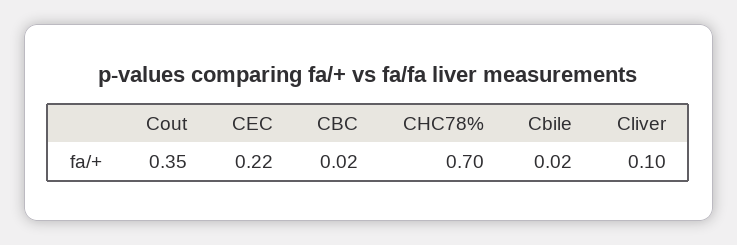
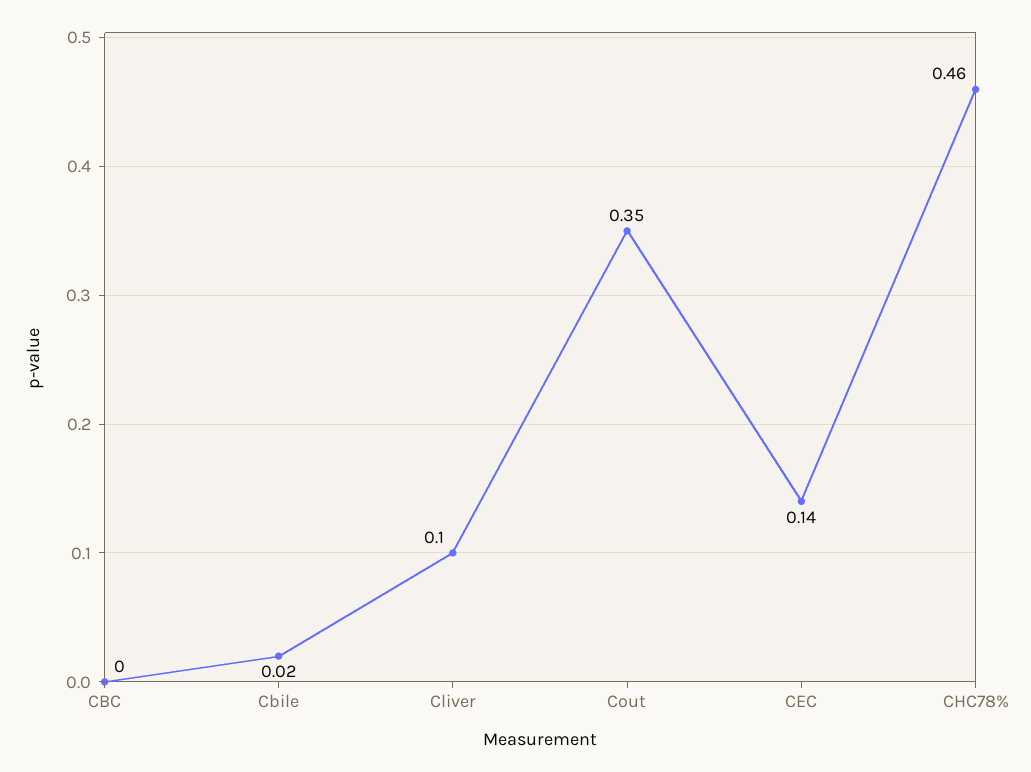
CEC: 0.22 -> 0.14
CBC: 0.02 -> 0
CHC78%: 0.7 -> 0.46

